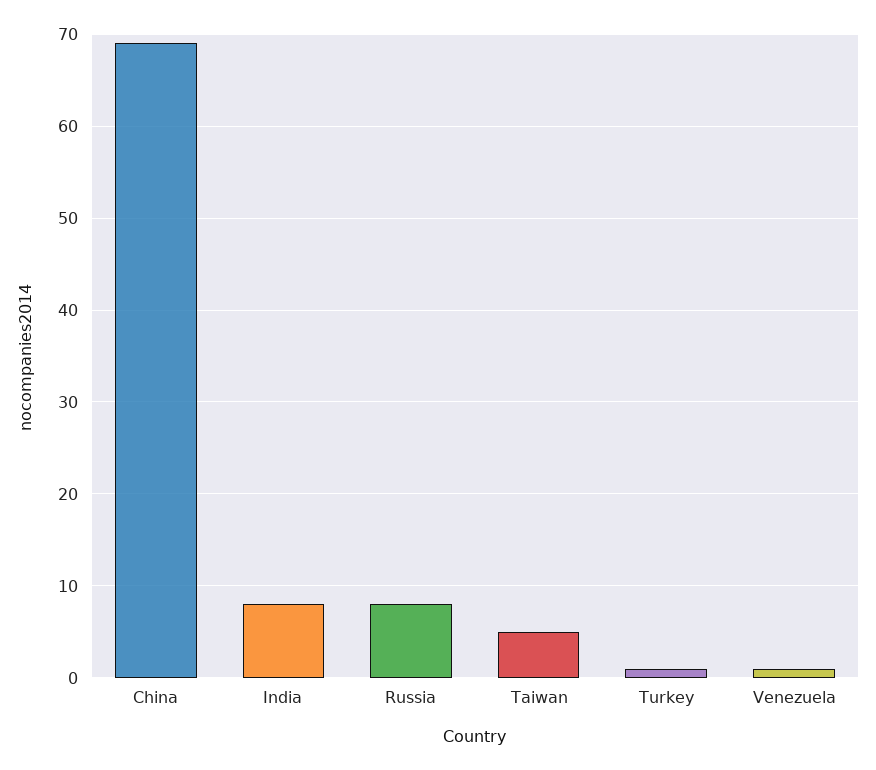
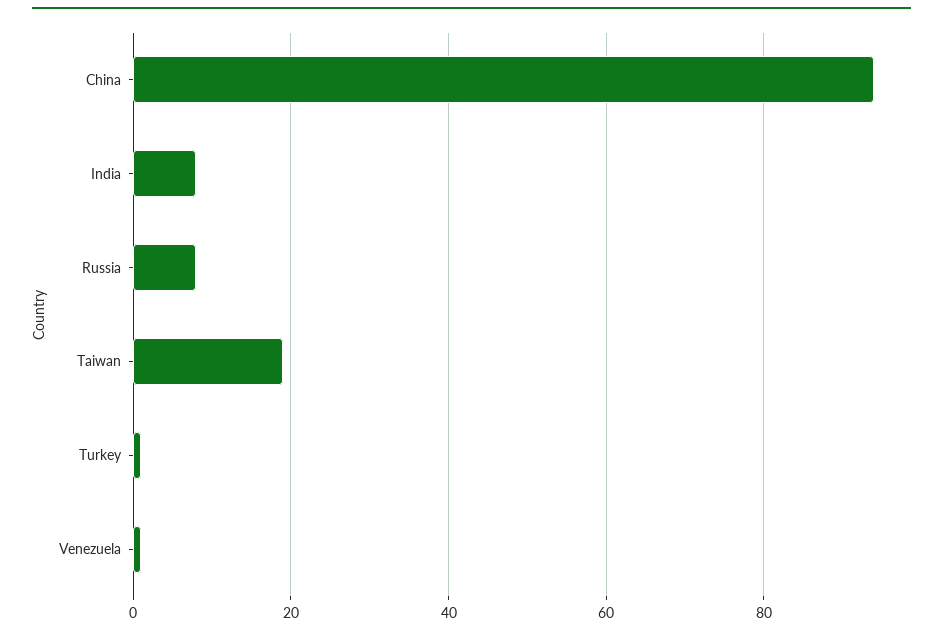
China: 69 -> 95
Taiwan: 5 -> 20

